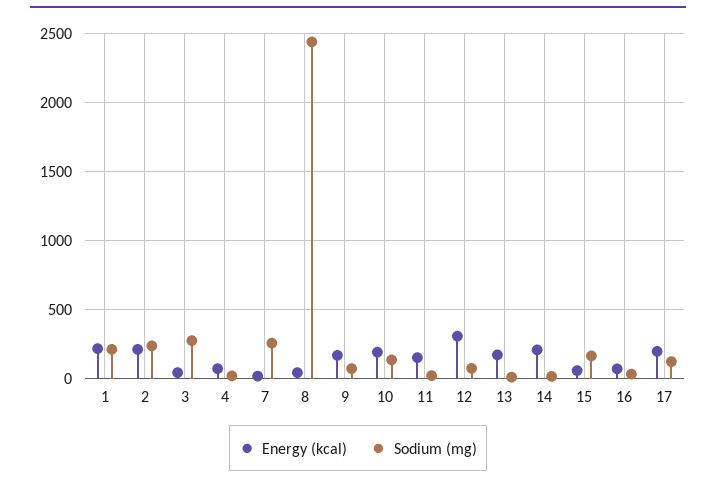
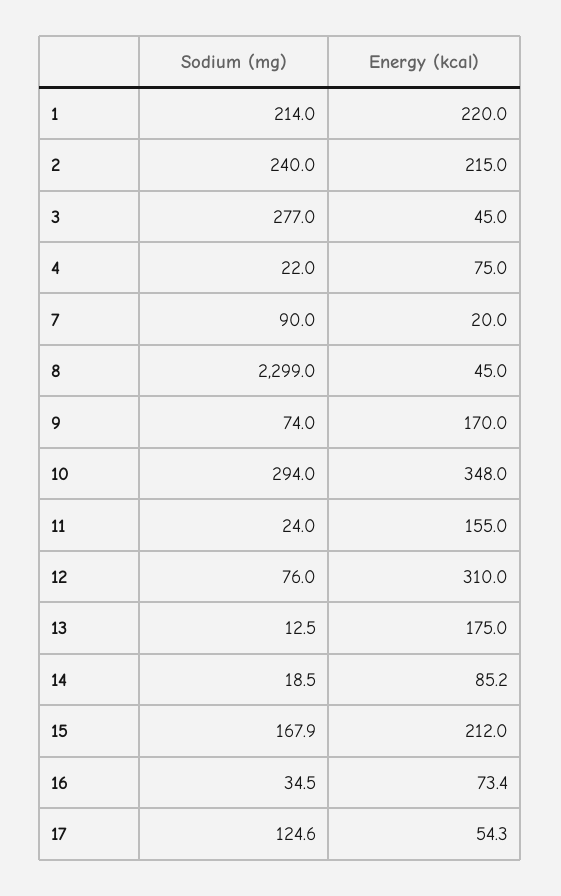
Sodium (mg), 7: 250 -> 90
Sodium (mg), 8: 2450 -> 2299
Energy (kcal), 10: 200 -> 348
Sodium (mg), 10: 150 -> 294
Energy (kcal), 14: 200 -> 85.2
Energy (kcal), 15: 50 -> 212
Energy (kcal), 17: 200 -> 54.3

